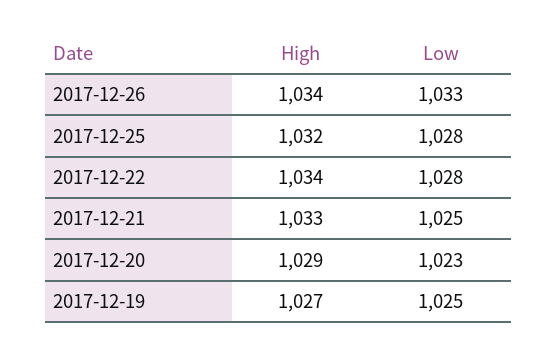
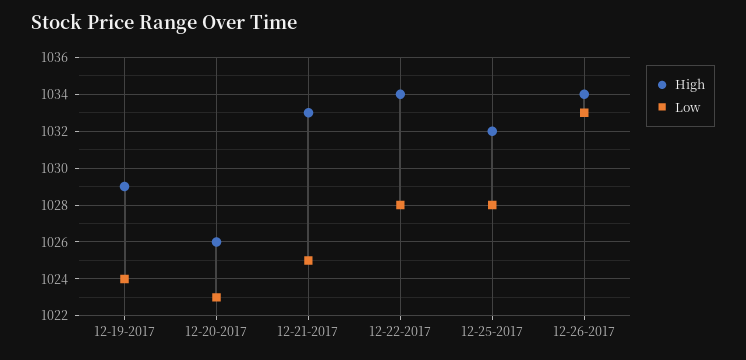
High, 2017-12-20: 1029 -> 1026
High, 2017-12-19: 1027 -> 1029
Low, 2017-12-19: 1025 -> 1024

